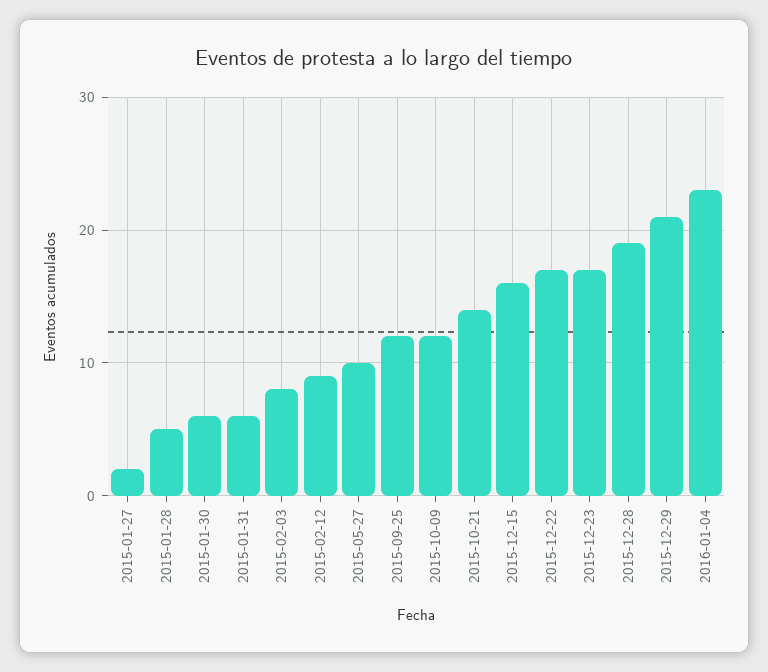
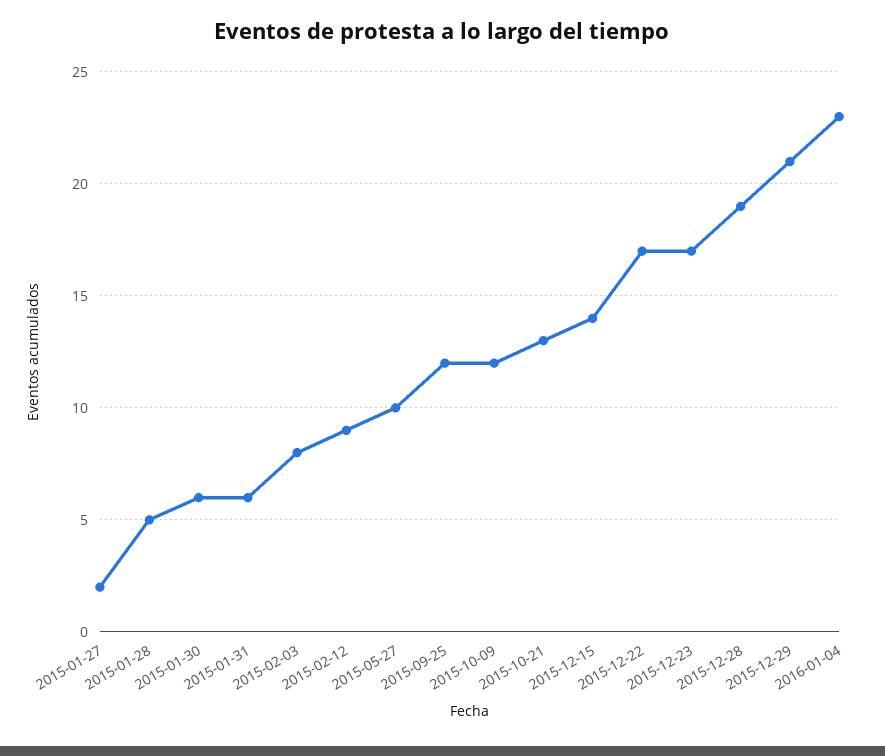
2015-10-21: 14 -> 13
2015-12-15: 16 -> 14

